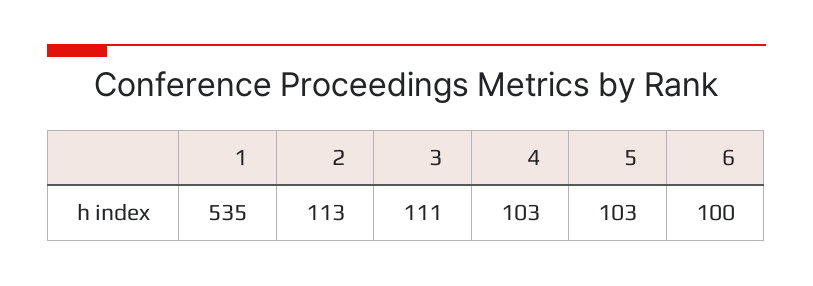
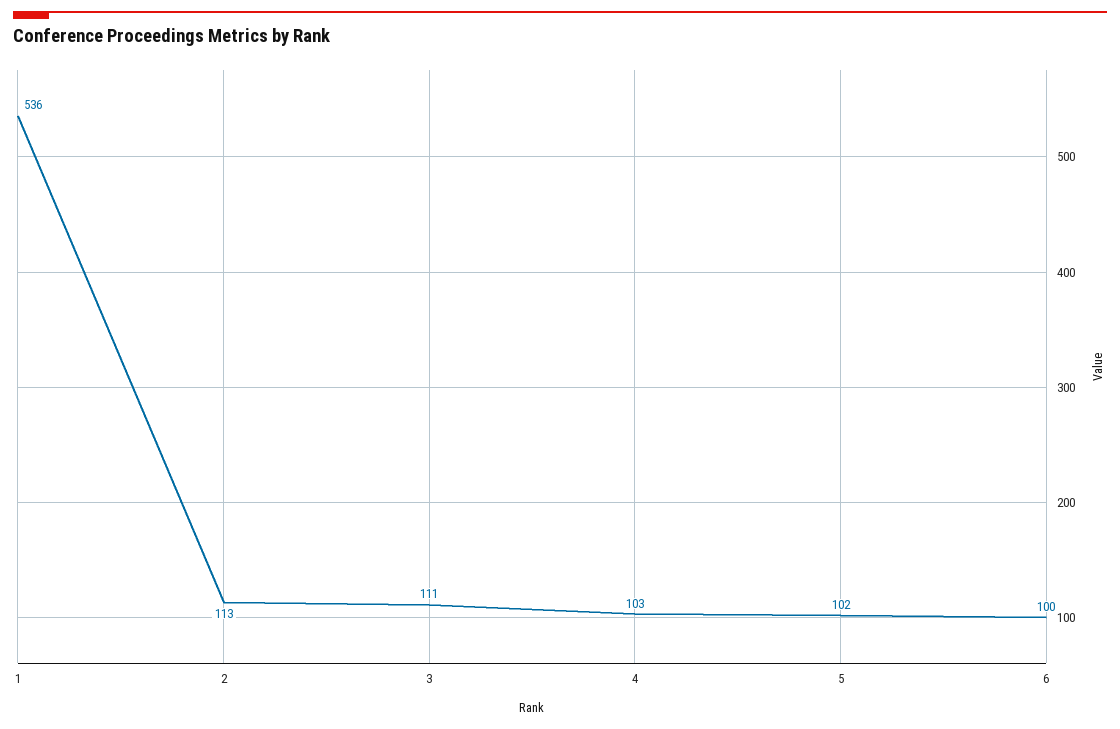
1: 535 -> 536
5: 103 -> 102

